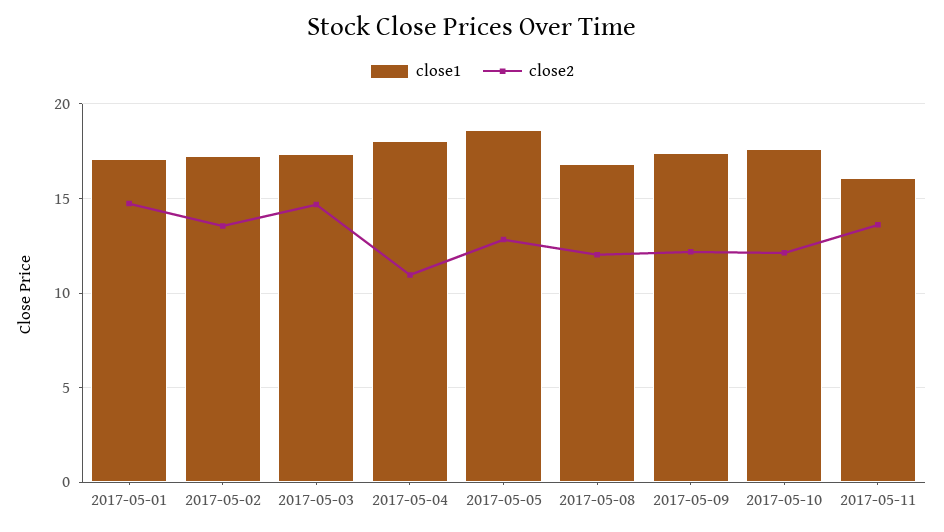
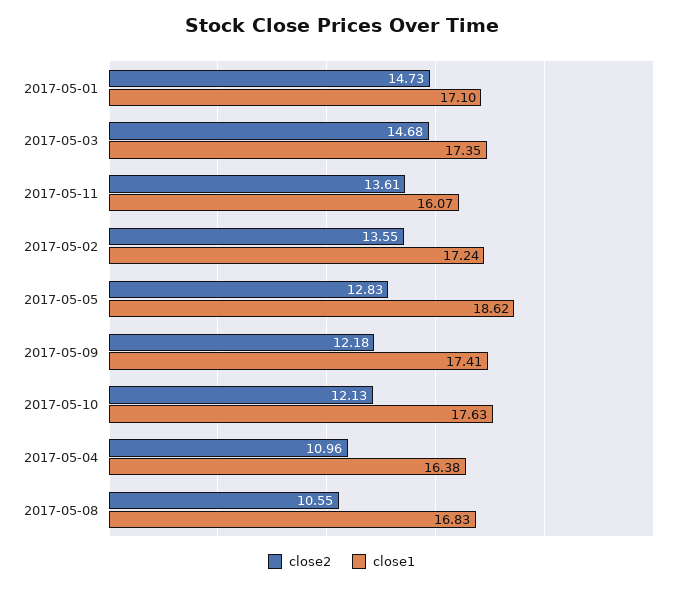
close1, 2017-05-04: 18 -> 16.38
close2, 2017-05-08: 12 -> 10.55

